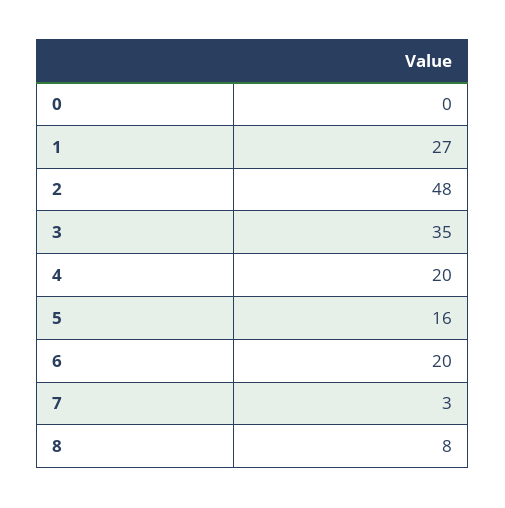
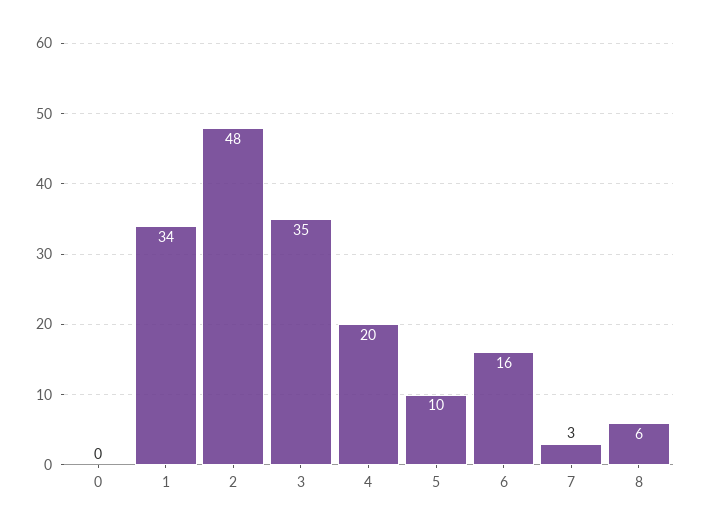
1: 27 -> 34
5: 16 -> 10
6: 20 -> 16
8: 8 -> 6

